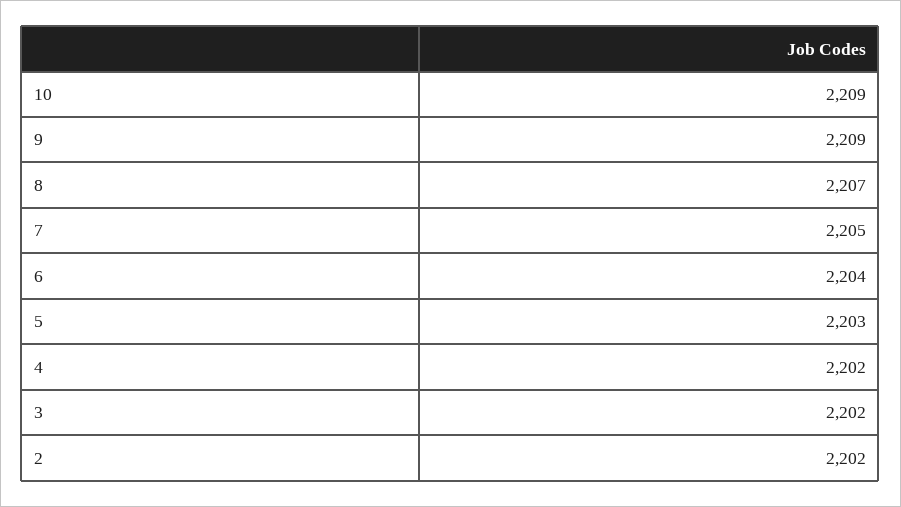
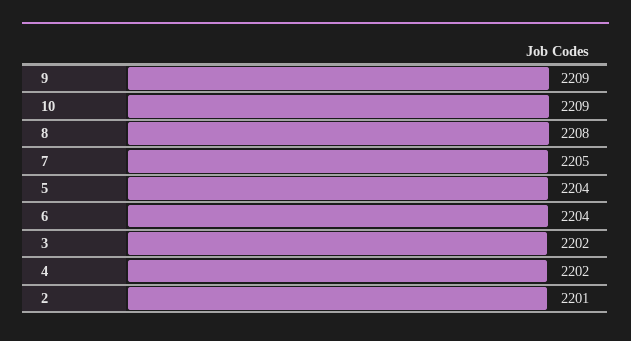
8: 2207 -> 2208
5: 2203 -> 2204
2: 2202 -> 2201

